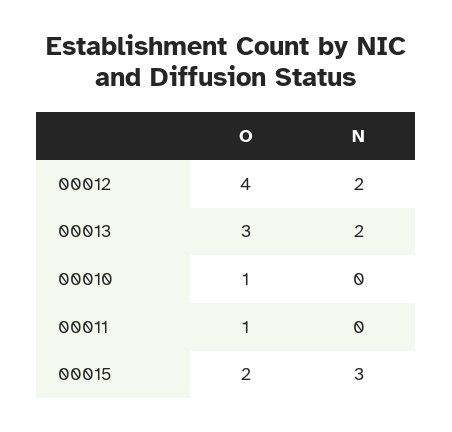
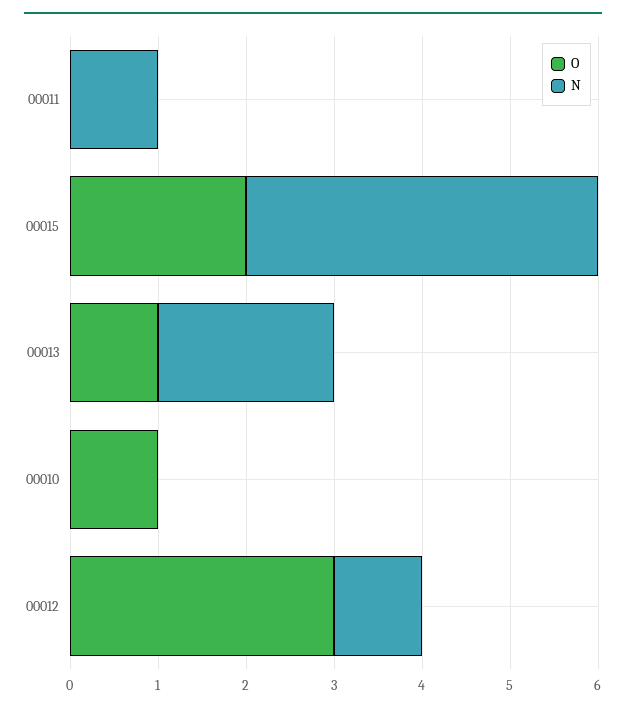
O, 00012: 4 -> 3
N, 00012: 2 -> 1
O, 00013: 3 -> 1
O, 00011: 1 -> 0
N, 00011: 0 -> 1
N, 00015: 3 -> 4

